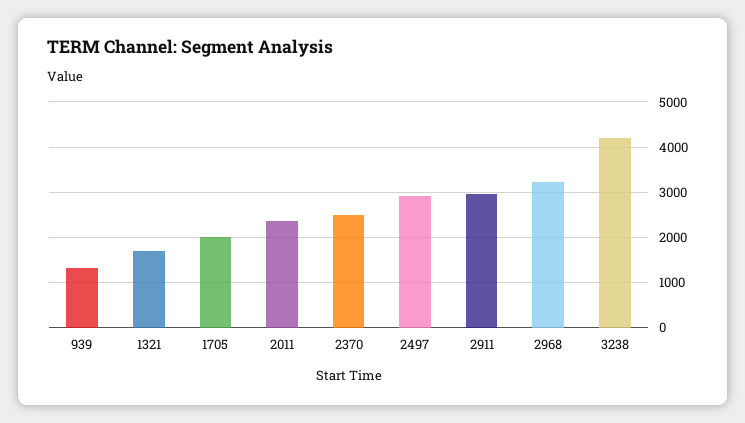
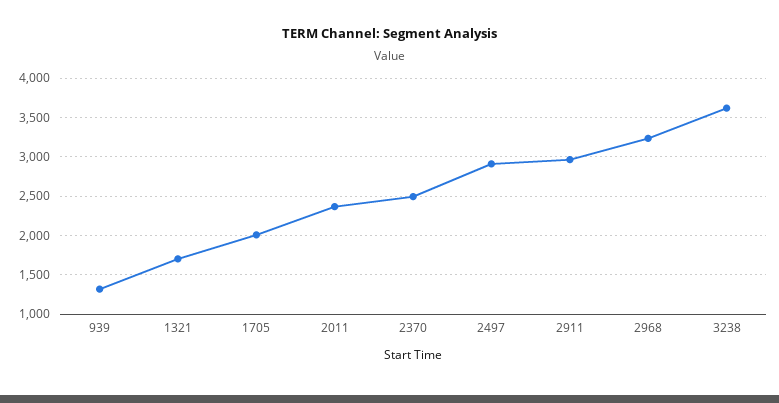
3238: 4200 -> 3600

